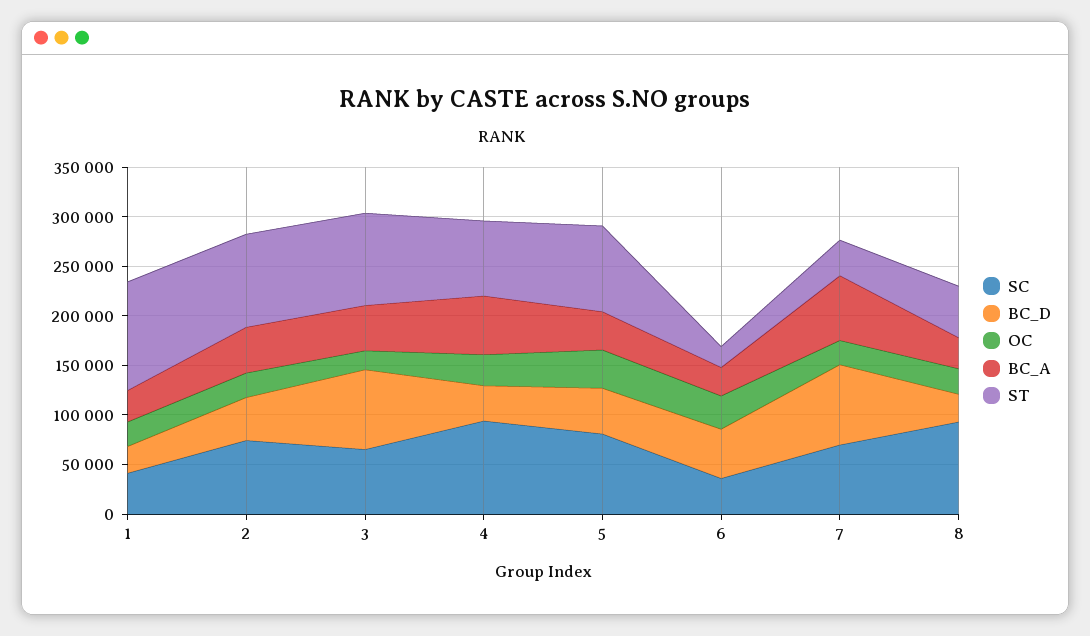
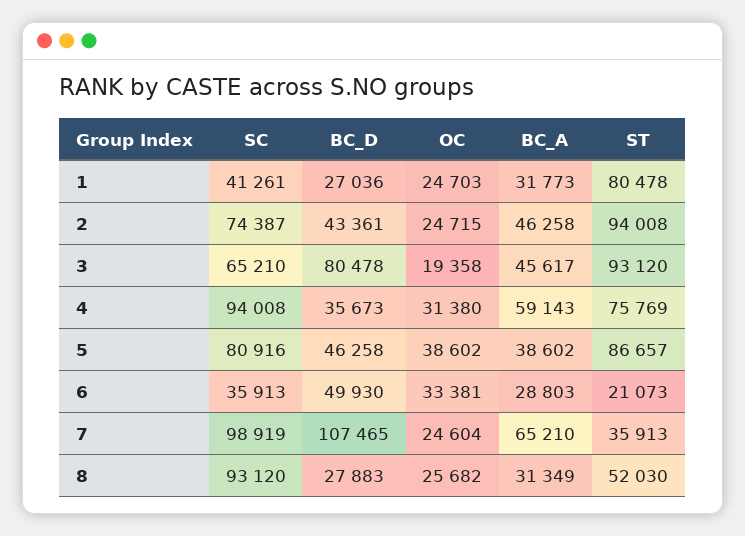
ST, 1: 110000 -> 80478
SC, 7: 70000 -> 98919
BC_D, 7: 80000 -> 107465

